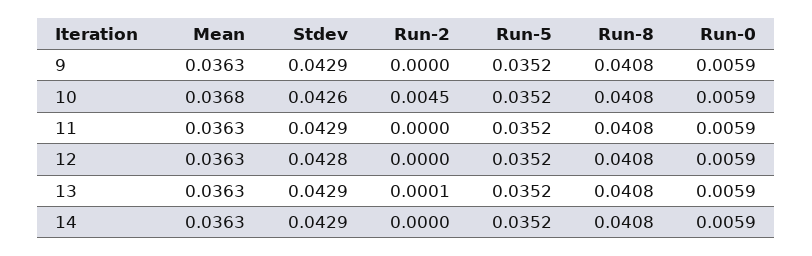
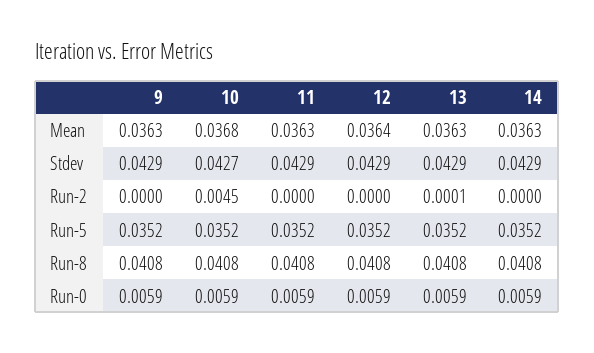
Stdev, 10: 0.0426 -> 0.0427
Mean, 12: 0.0363 -> 0.0364
Stdev, 12: 0.0428 -> 0.0429

